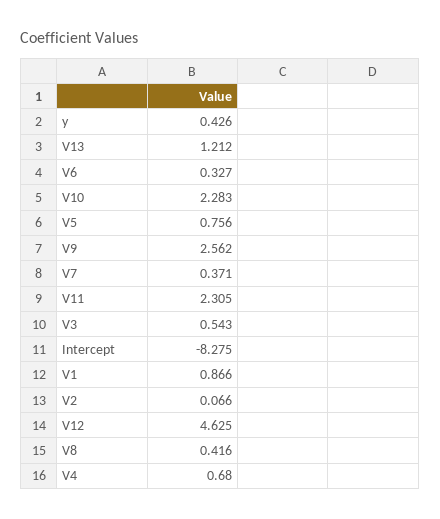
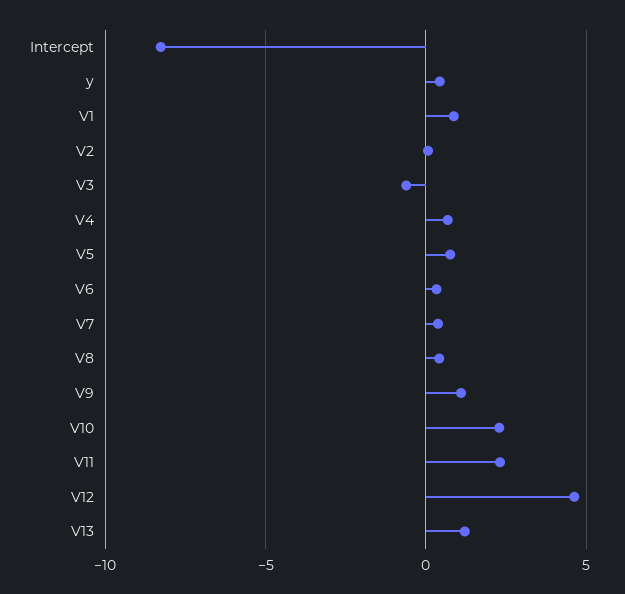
V9: 2.562 -> 1
V3: 0.543 -> -0.5

